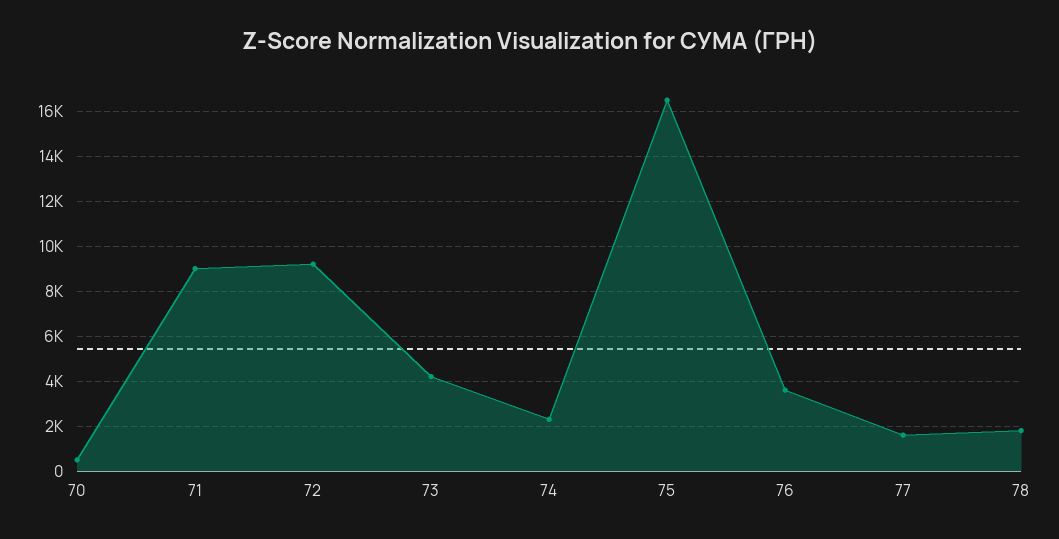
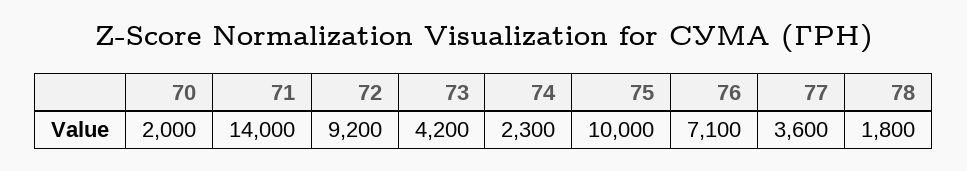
70: 500 -> 2000
71: 9000 -> 14000
75: 16500 -> 10000
76: 3500 -> 7100
77: 1500 -> 3600

